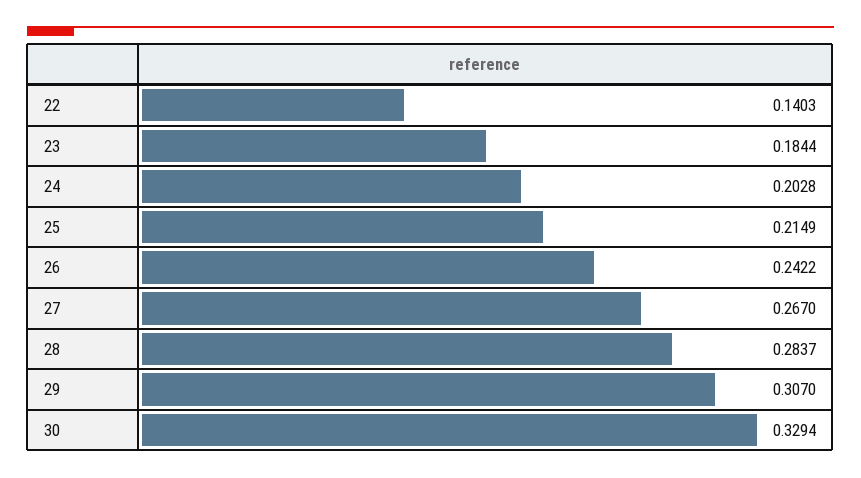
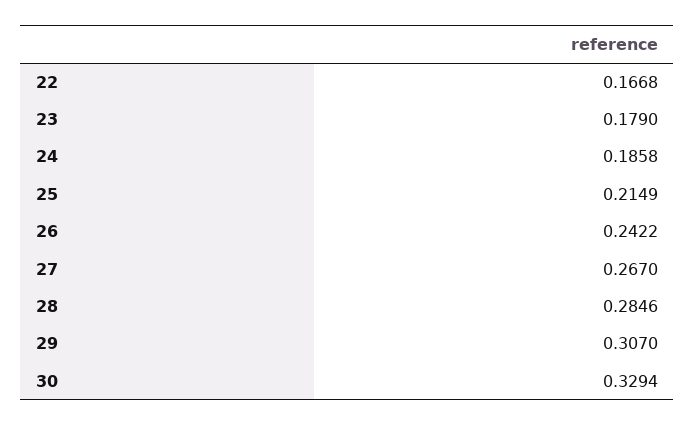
22: 0.1403 -> 0.1668
23: 0.1844 -> 0.179
24: 0.2028 -> 0.1858
28: 0.2837 -> 0.2846

